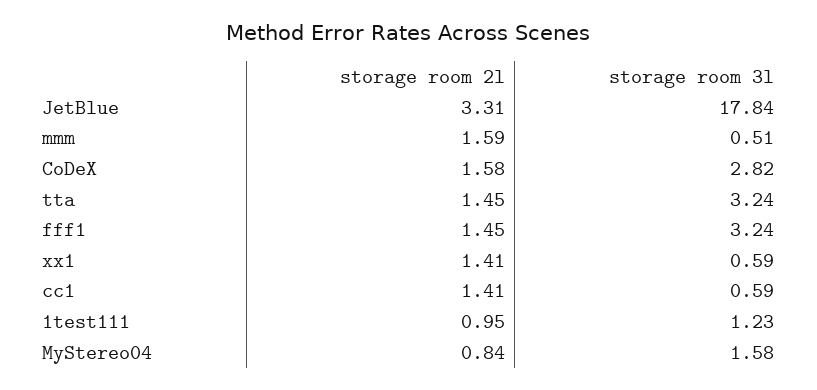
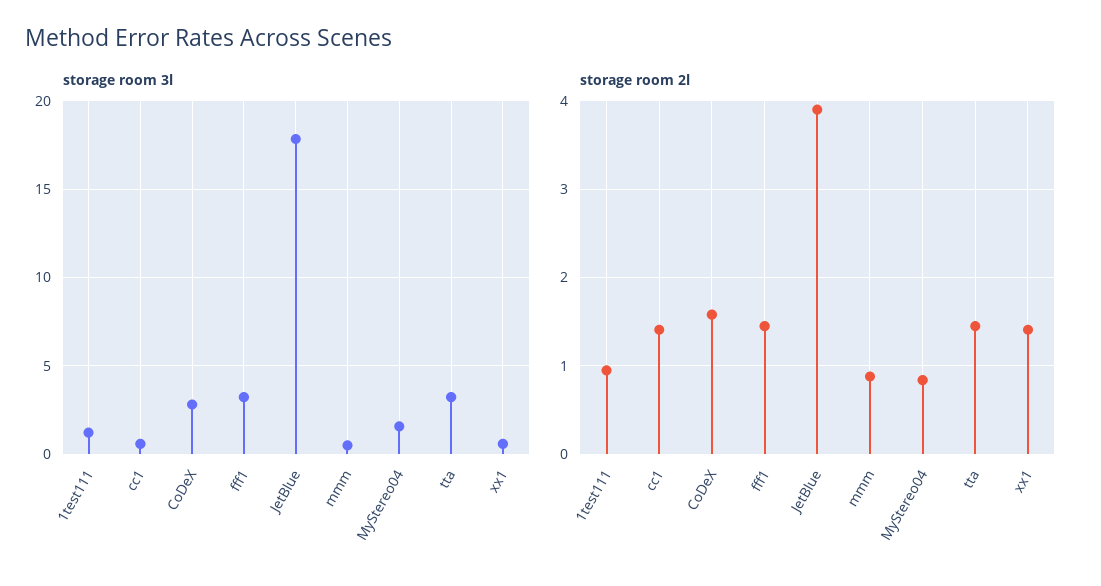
storage room 2l, JetBlue: 3.31 -> 3.9
storage room 2l, mmm: 1.59 -> 0.9

